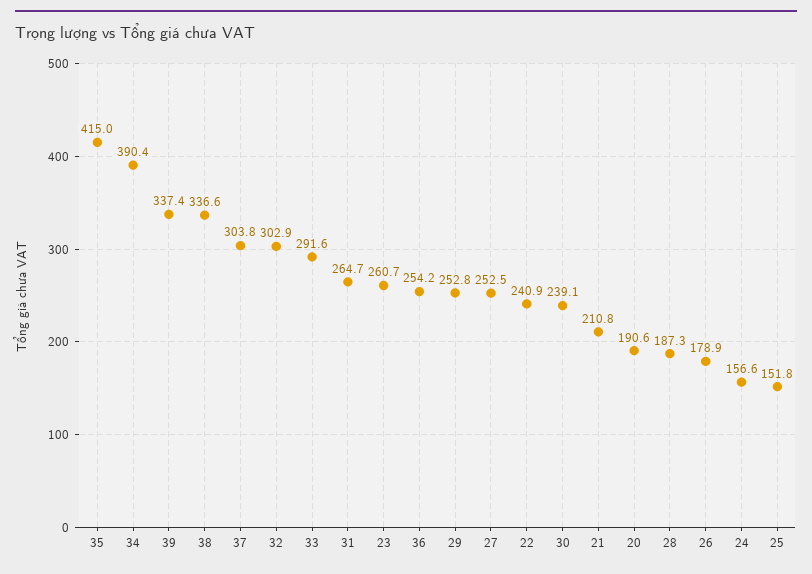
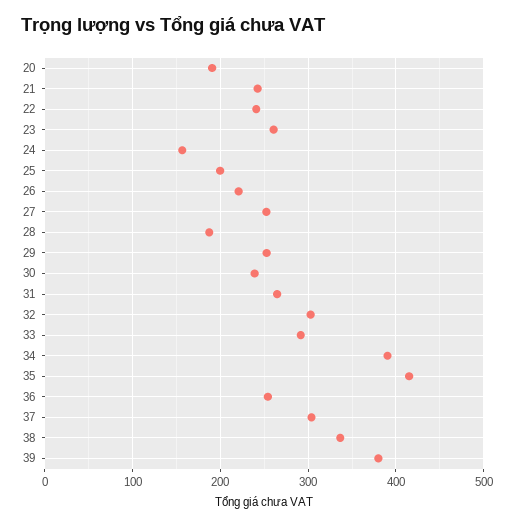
39: 337.4 -> 380
21: 210.8 -> 240
26: 178.9 -> 220
25: 151.8 -> 200

